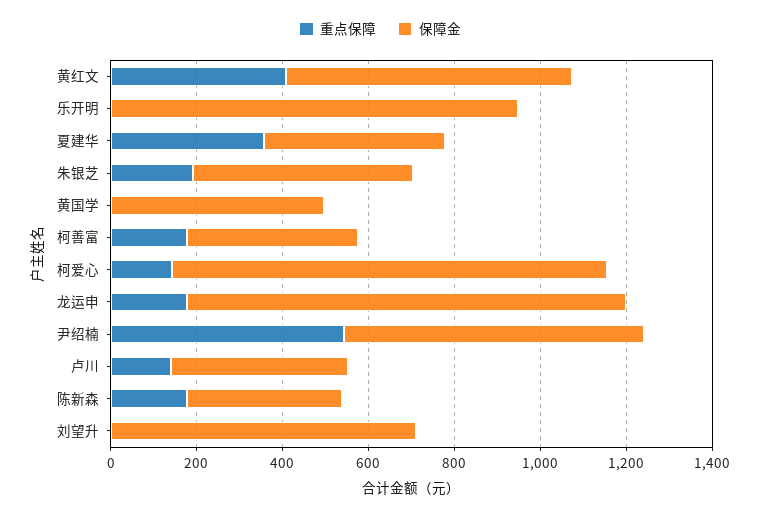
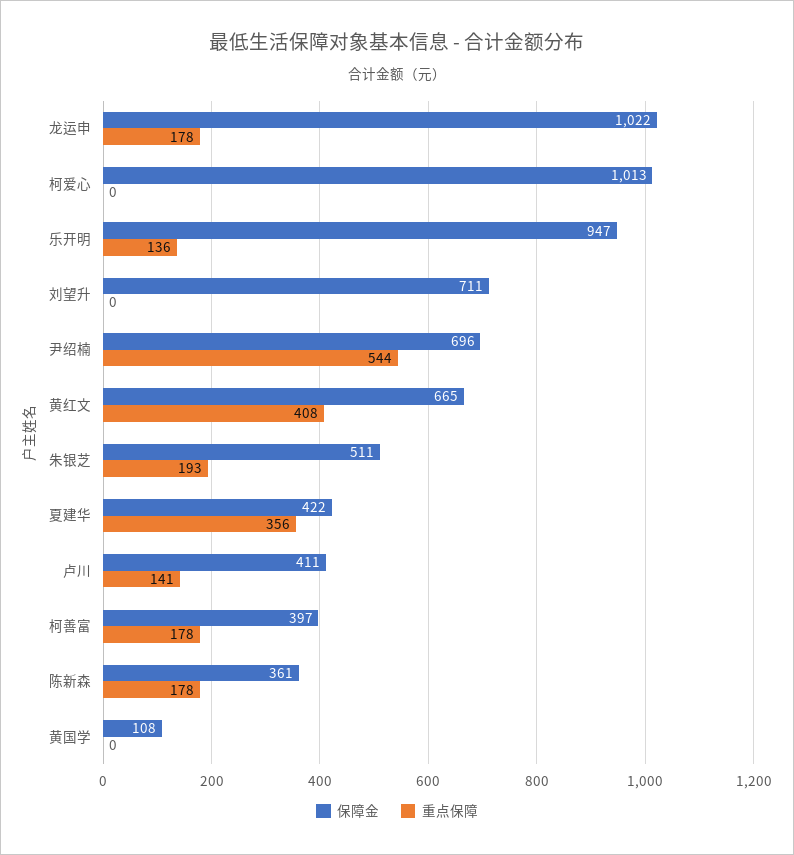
重点保障, 乐开明: 0 -> 136
保障金, 黄国学: 500 -> 108
重点保障, 柯爱心: 150 -> 0

